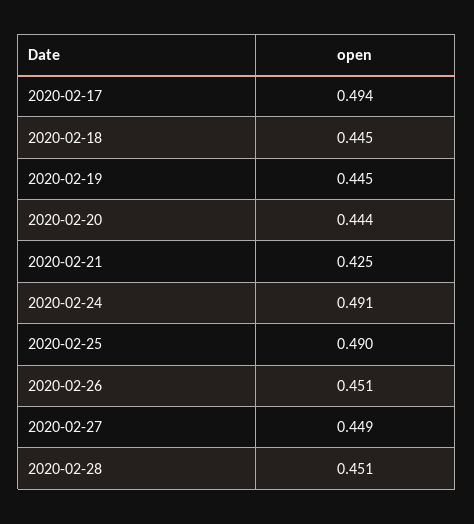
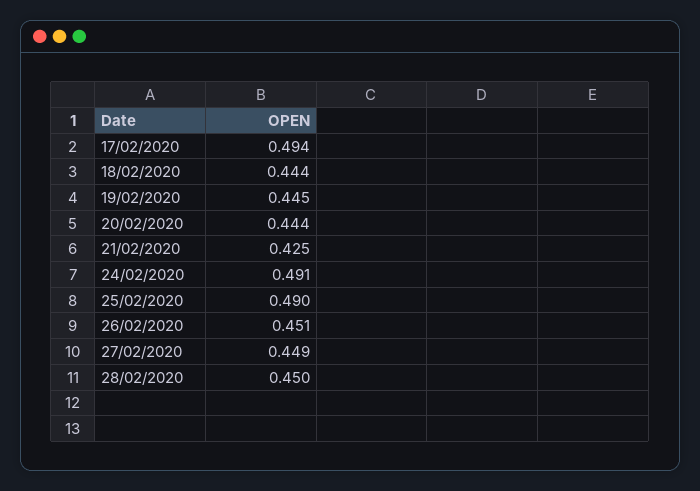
2020-02-18: 0.445 -> 0.444
2020-02-28: 0.451 -> 0.45

